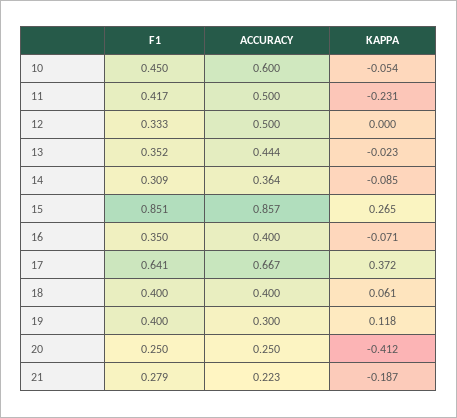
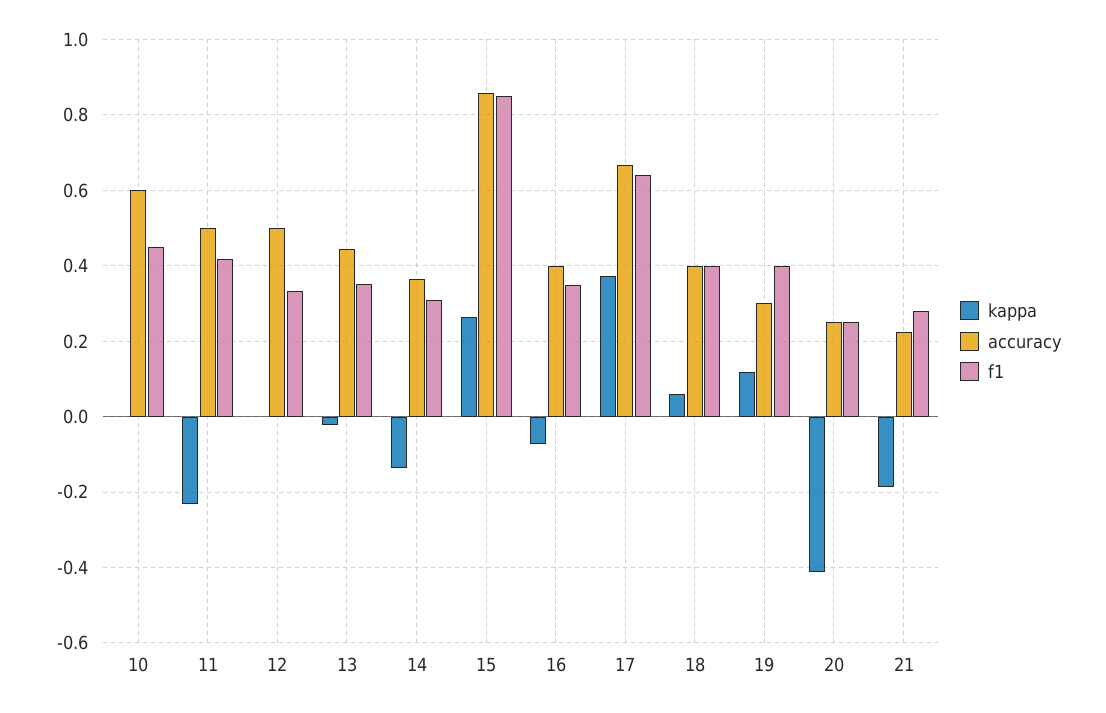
KAPPA, 10: -0.054 -> 0
KAPPA, 14: -0.085 -> -0.14

